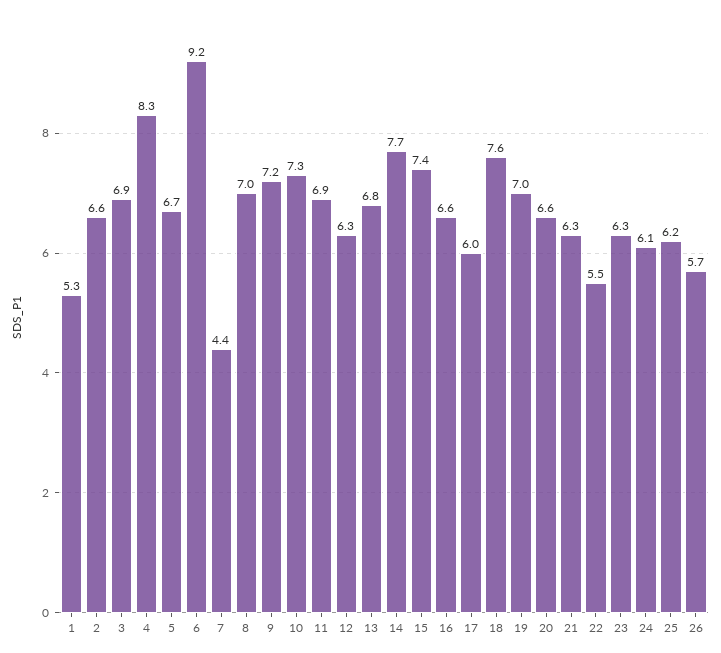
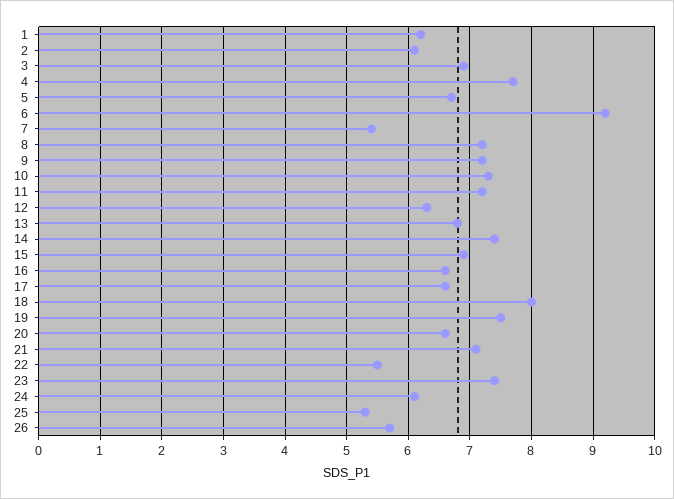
1: 5.3 -> 6.2
2: 6.6 -> 6.1
4: 8.3 -> 7.7
7: 4.4 -> 5.4
8: 7 -> 7.2
11: 6.9 -> 7.2
14: 7.7 -> 7.4
15: 7.4 -> 6.9
17: 6 -> 6.6
18: 7.6 -> 8
19: 7 -> 7.5
21: 6.3 -> 7.1
23: 6.3 -> 7.4
25: 6.2 -> 5.3

